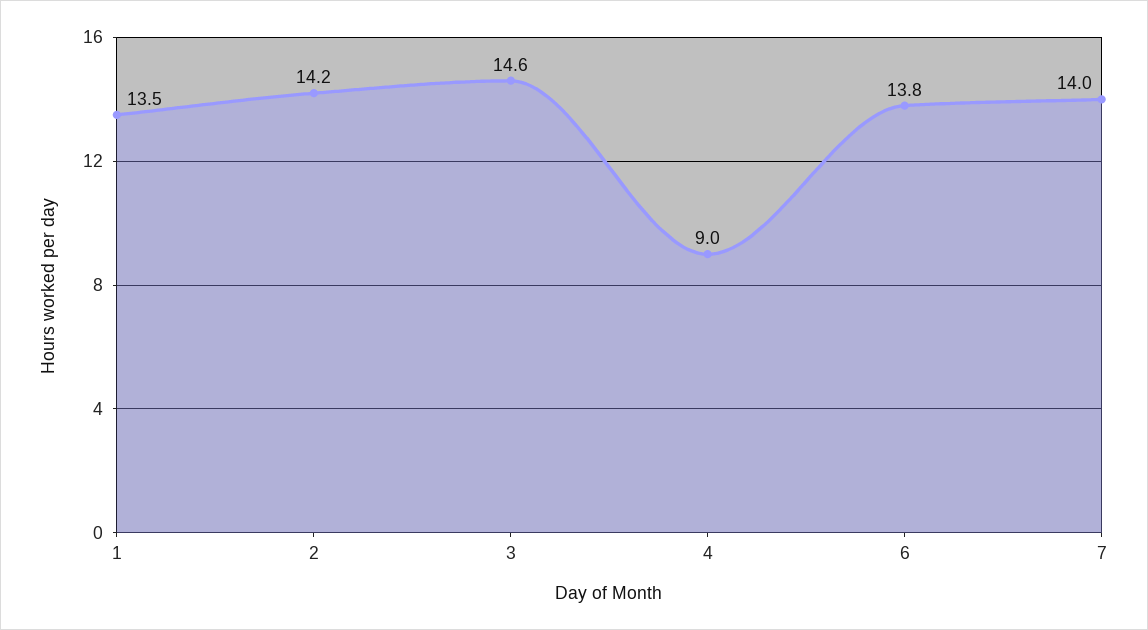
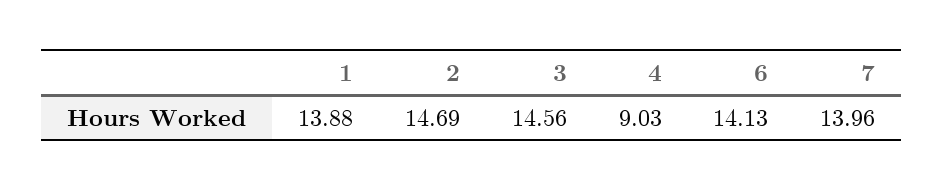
1: 13.5 -> 13.88
2: 14.2 -> 14.69
6: 13.8 -> 14.13

